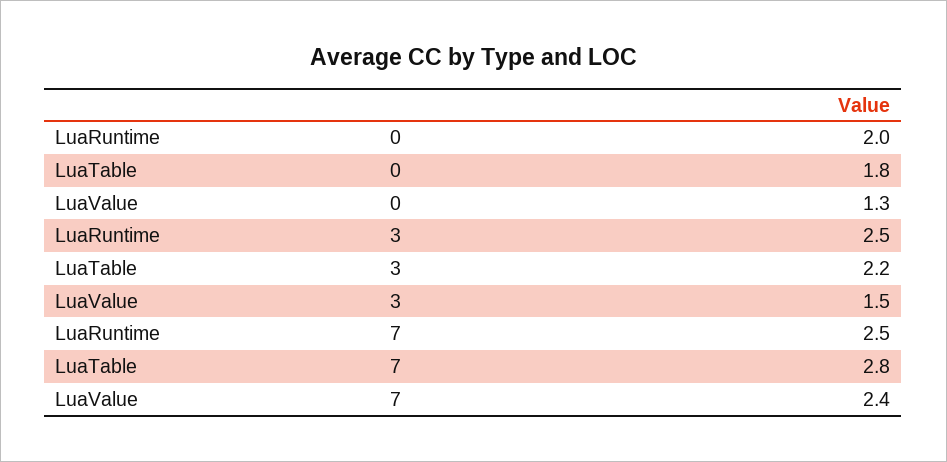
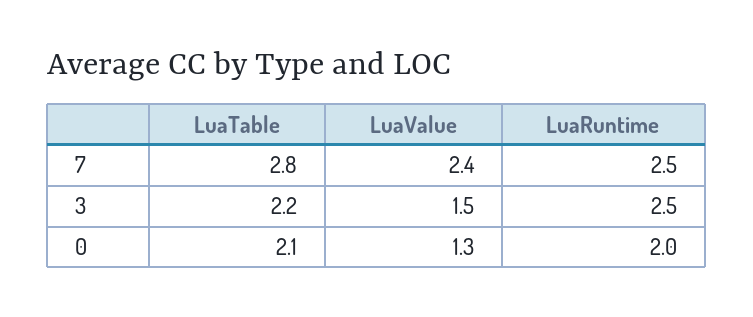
LuaTable, 0: 1.8 -> 2.1

